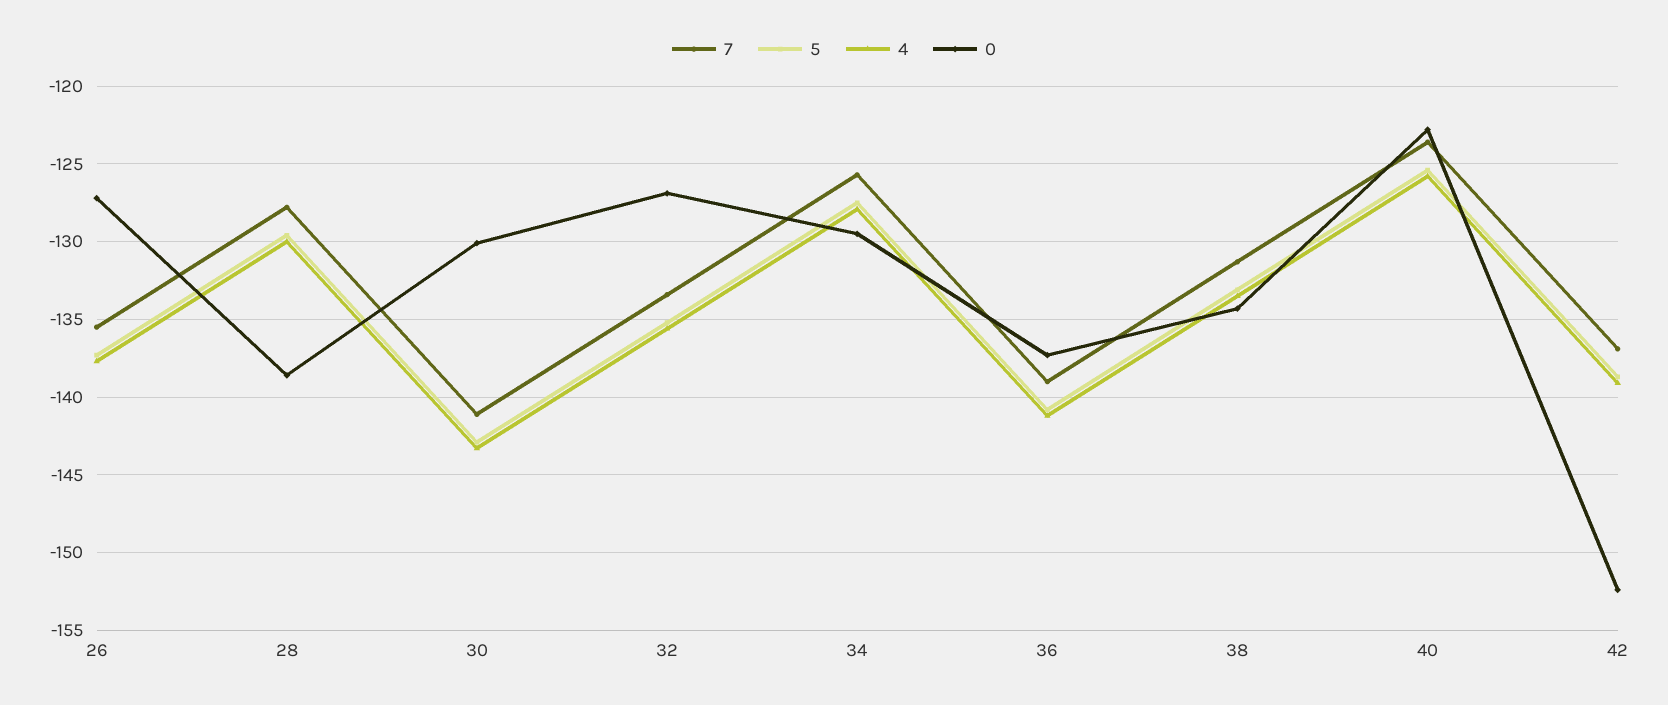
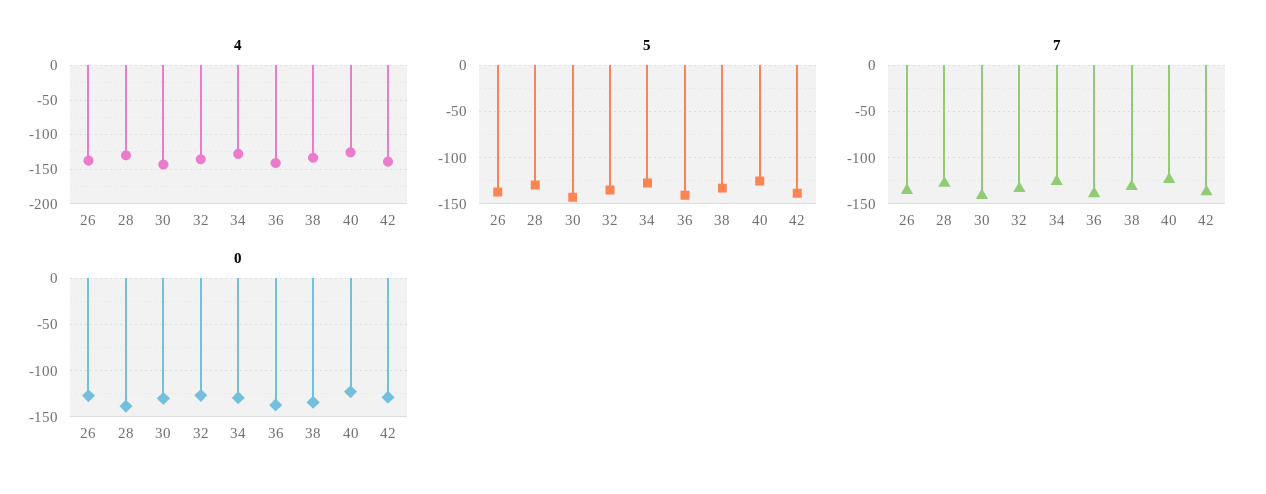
0, 42: -152.5 -> -130

